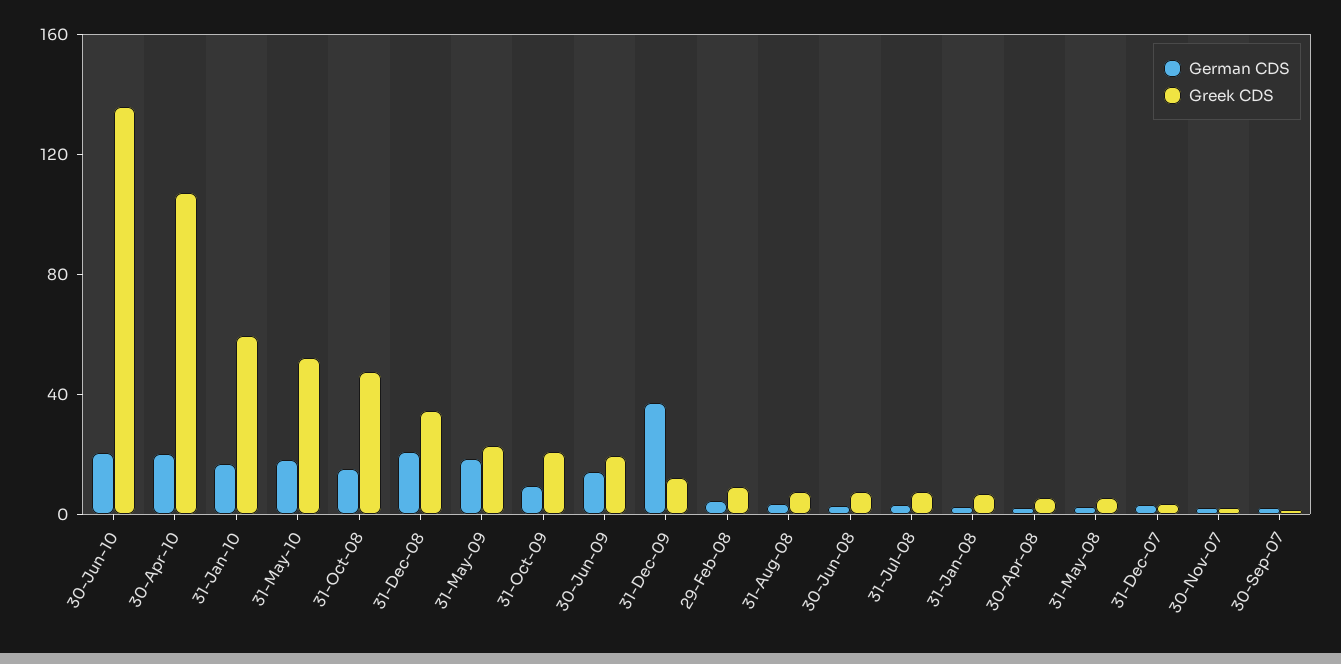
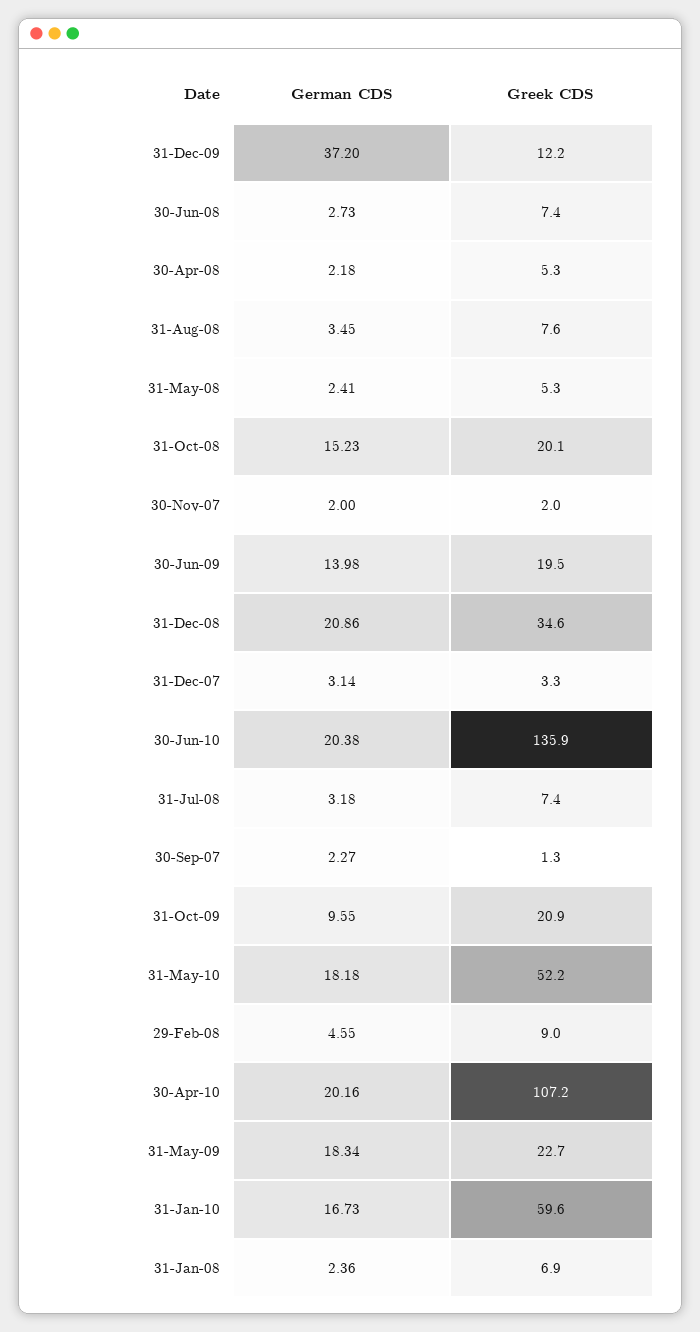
Greek CDS, 31-Oct-08: 50 -> 20.1

